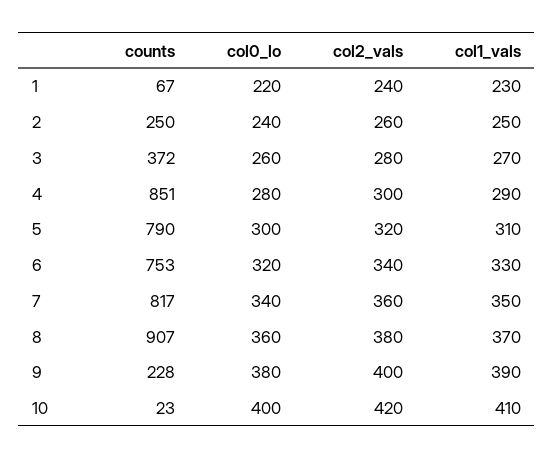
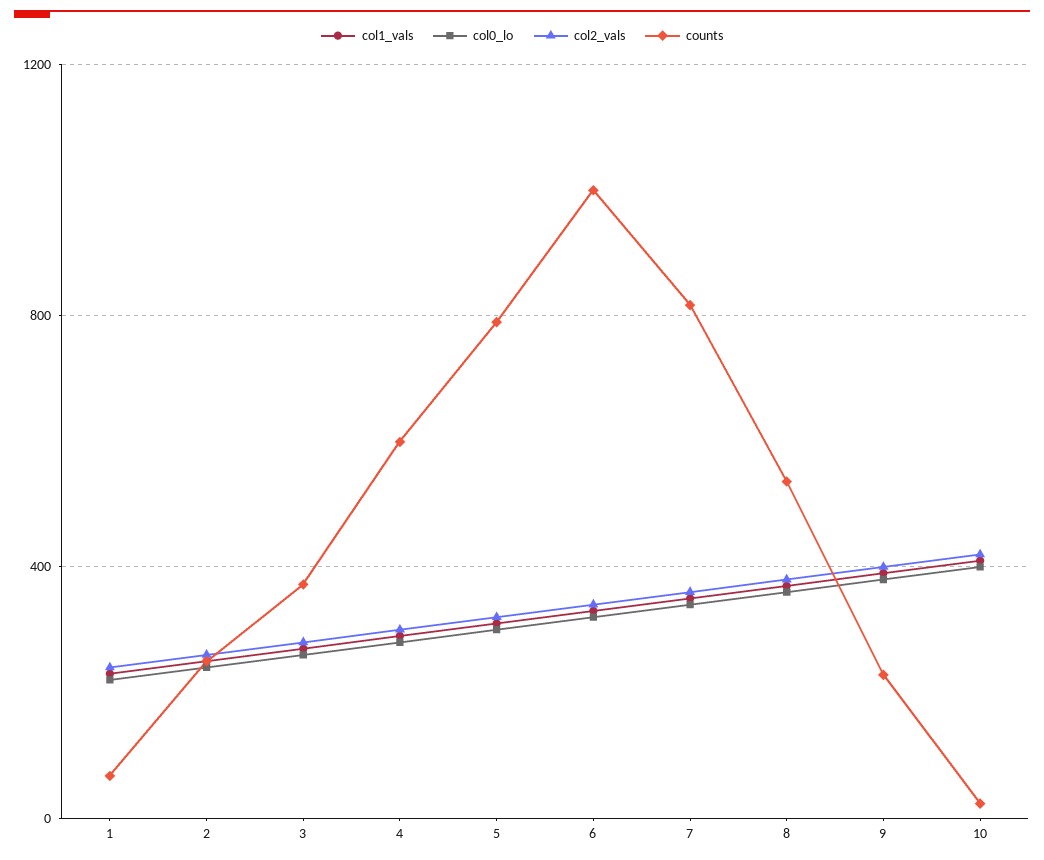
counts, 4: 851 -> 600
counts, 6: 753 -> 1000
counts, 8: 907 -> 550

